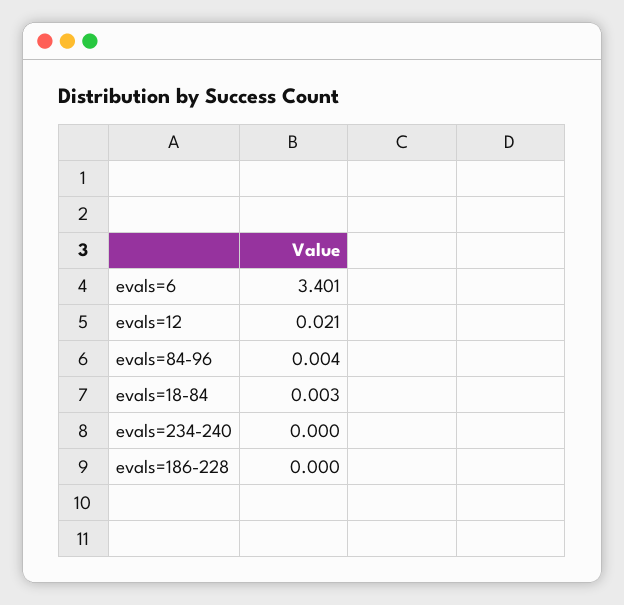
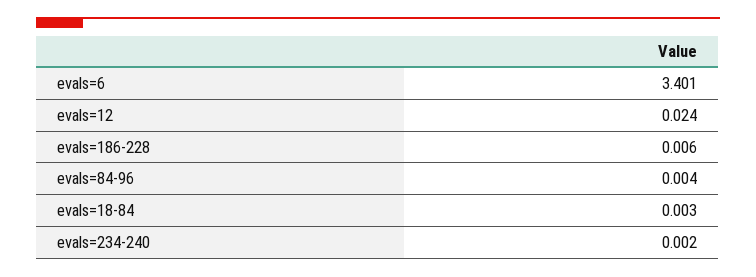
evals=12: 0.021 -> 0.024
evals=234-240: 0 -> 0.002
evals=186-228: 0 -> 0.006

